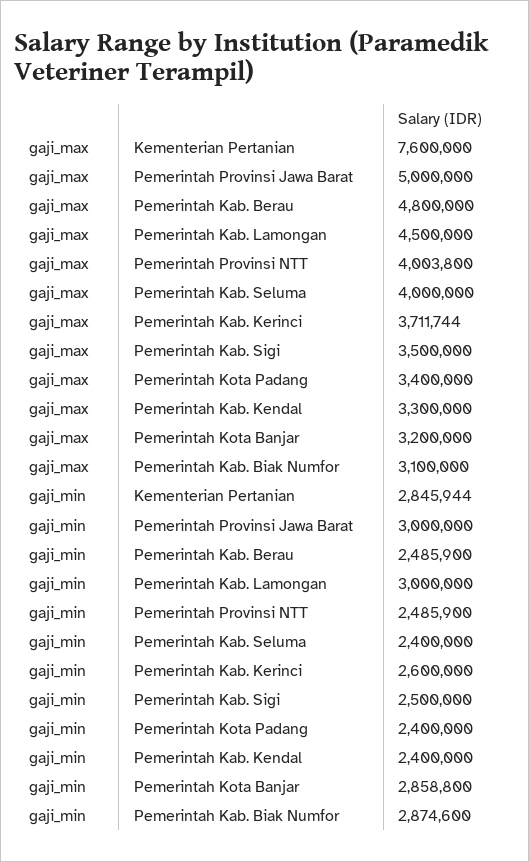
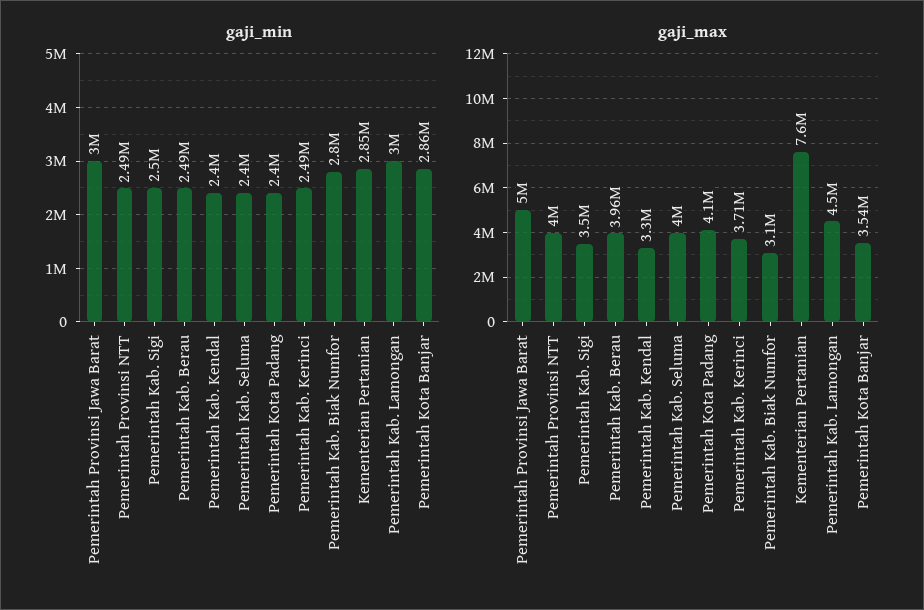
gaji_max, Pemerintah Kab. Berau: 4800000 -> 3960000
gaji_max, Pemerintah Kota Padang: 3400000 -> 4100000
gaji_max, Pemerintah Kota Banjar: 3200000 -> 3540000
gaji_min, Pemerintah Kab. Kerinci: 2600000 -> 2490000
gaji_min, Pemerintah Kab. Biak Numfor: 2874600 -> 2800000

